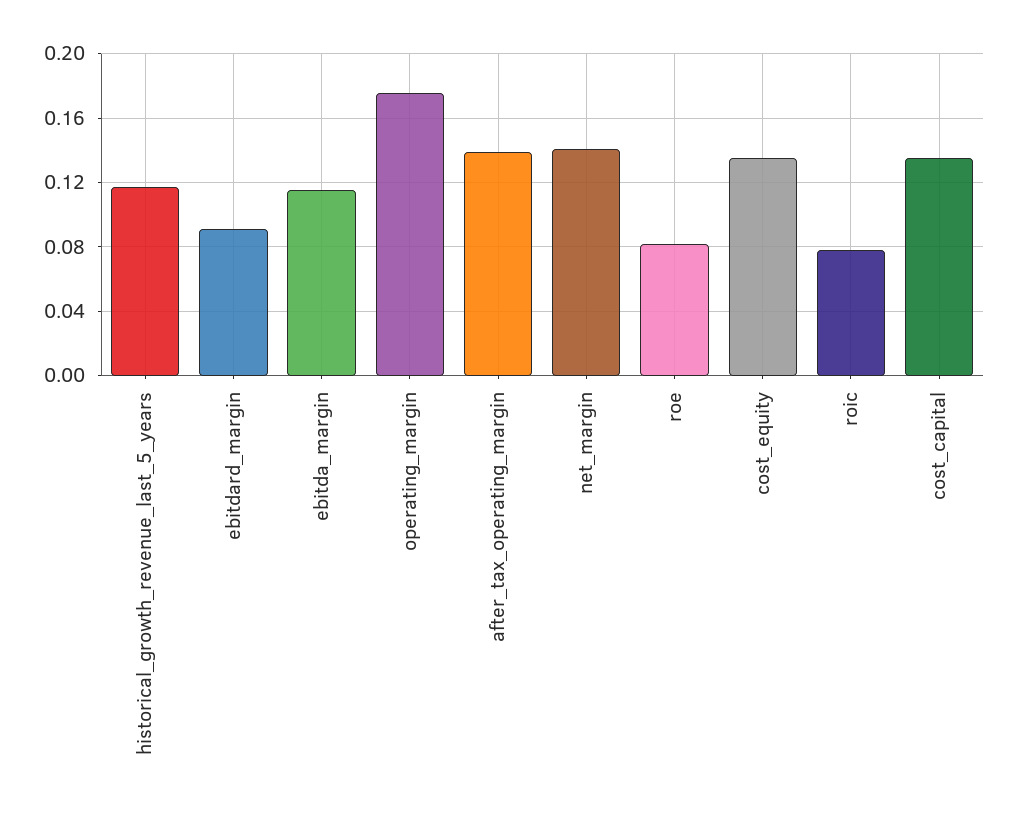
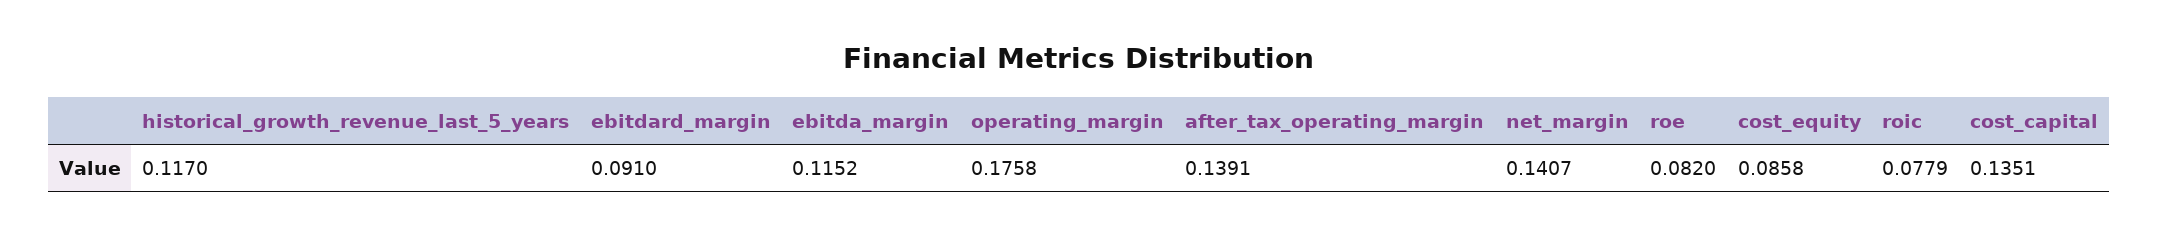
cost_equity: 0.135 -> 0.0858

